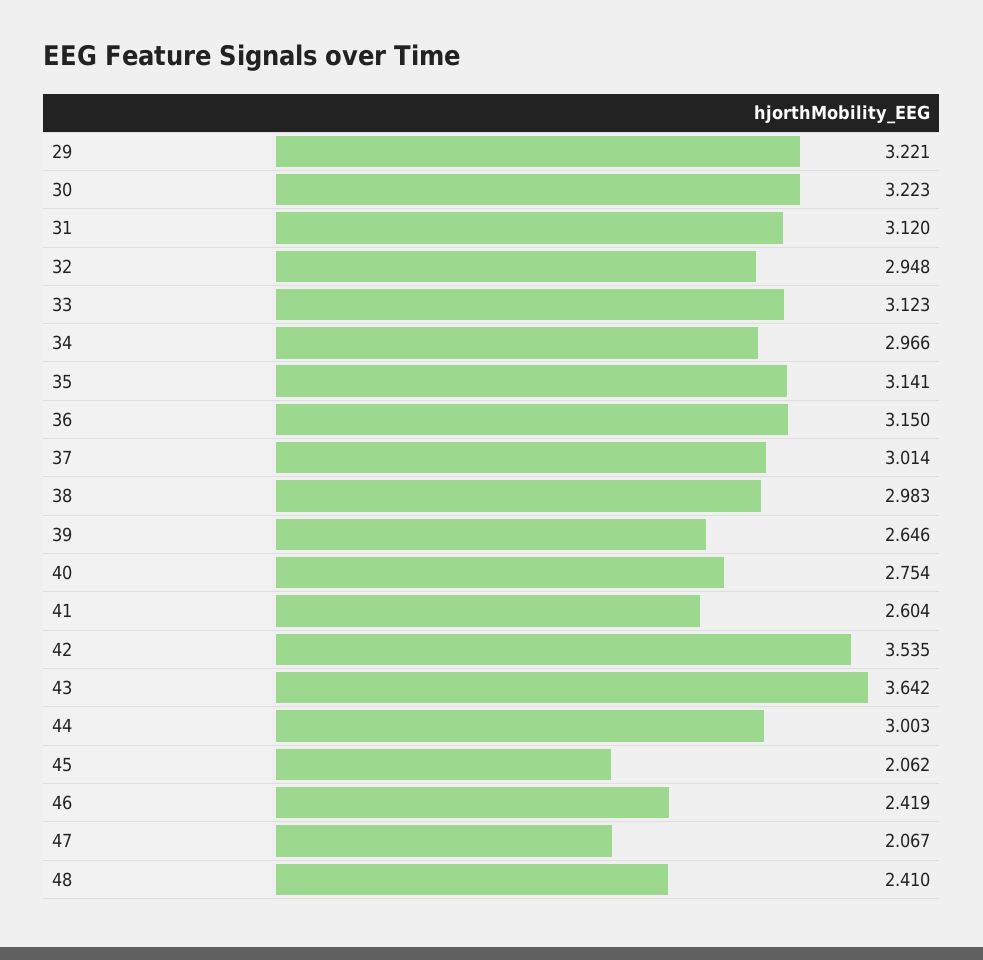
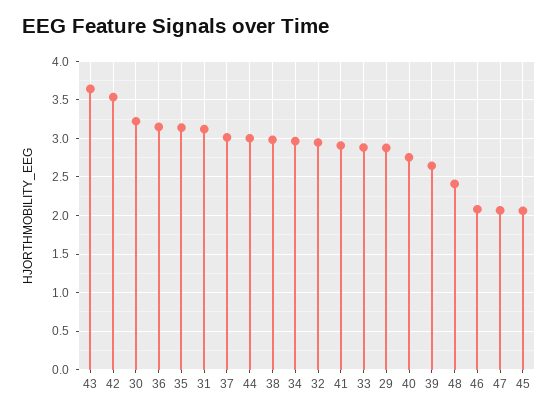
29: 3.221 -> 2.9
33: 3.123 -> 2.9
41: 2.604 -> 2.9
46: 2.419 -> 2.1

